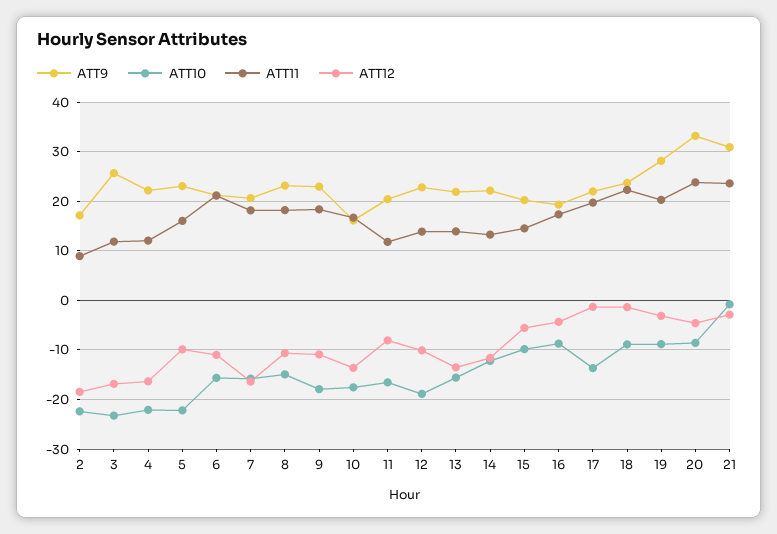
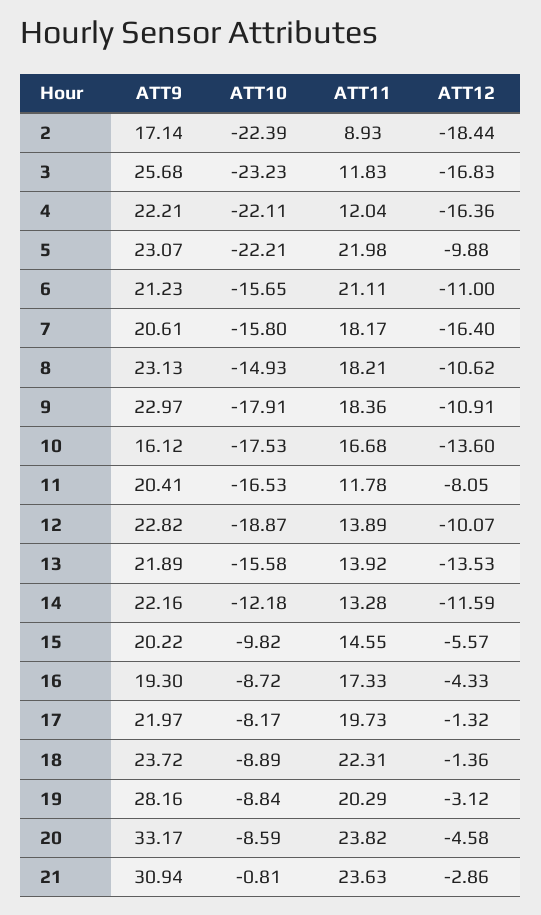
ATT11, 5: 16 -> 21.98
ATT10, 17: -14 -> -8.17

